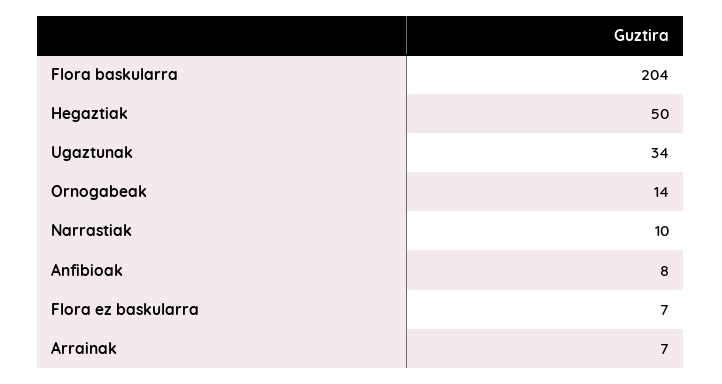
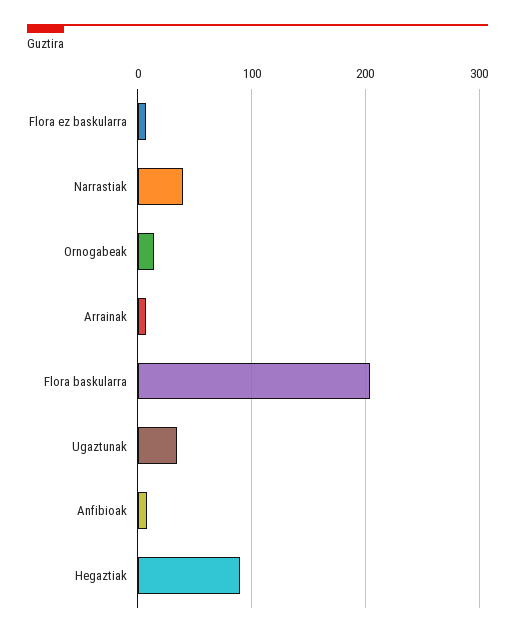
Hegaztiak: 50 -> 90
Narrastiak: 10 -> 40

